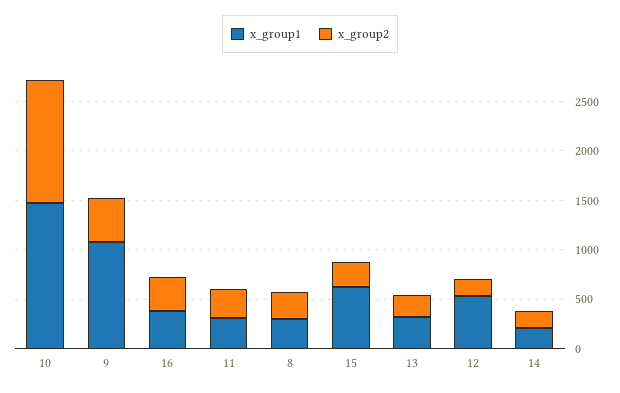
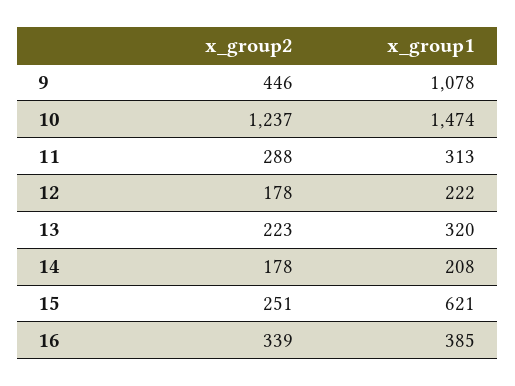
x_group1, 8: 300 -> none
x_group2, 8: 300 -> none
x_group1, 12: 500 -> 222

